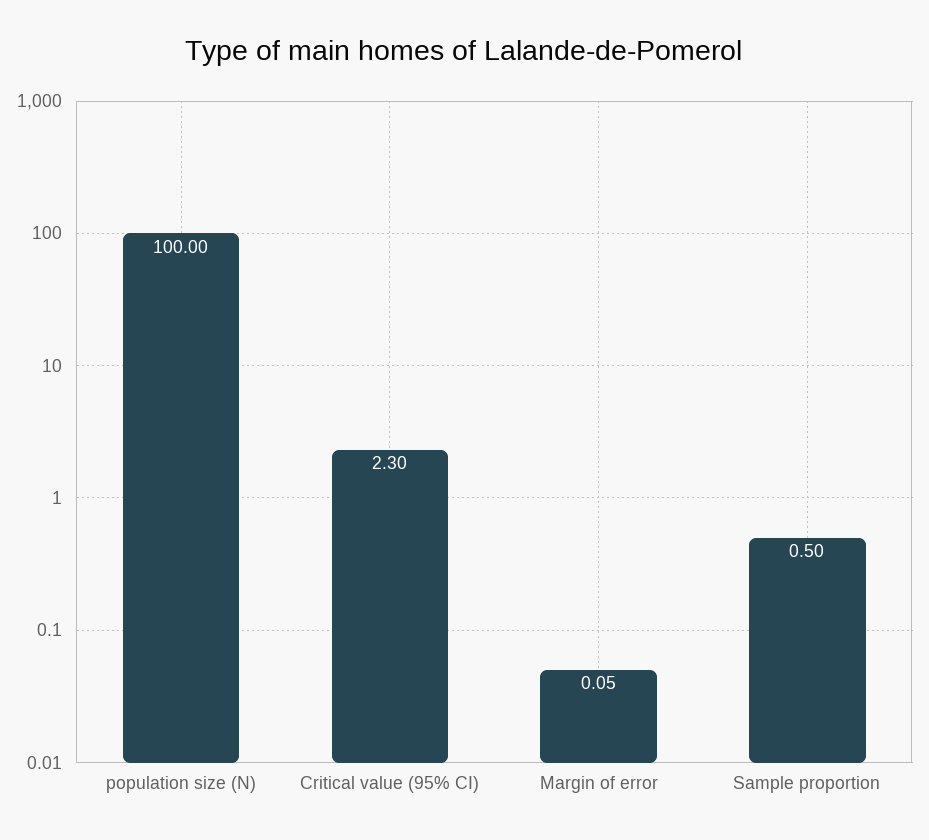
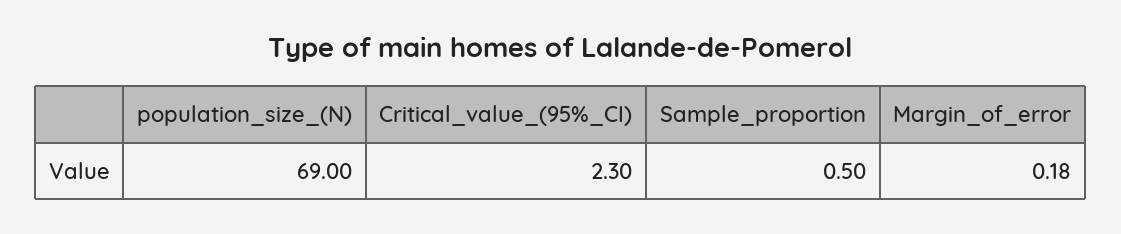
population size (N): 100 -> 69
Margin of error: 0.05 -> 0.18

